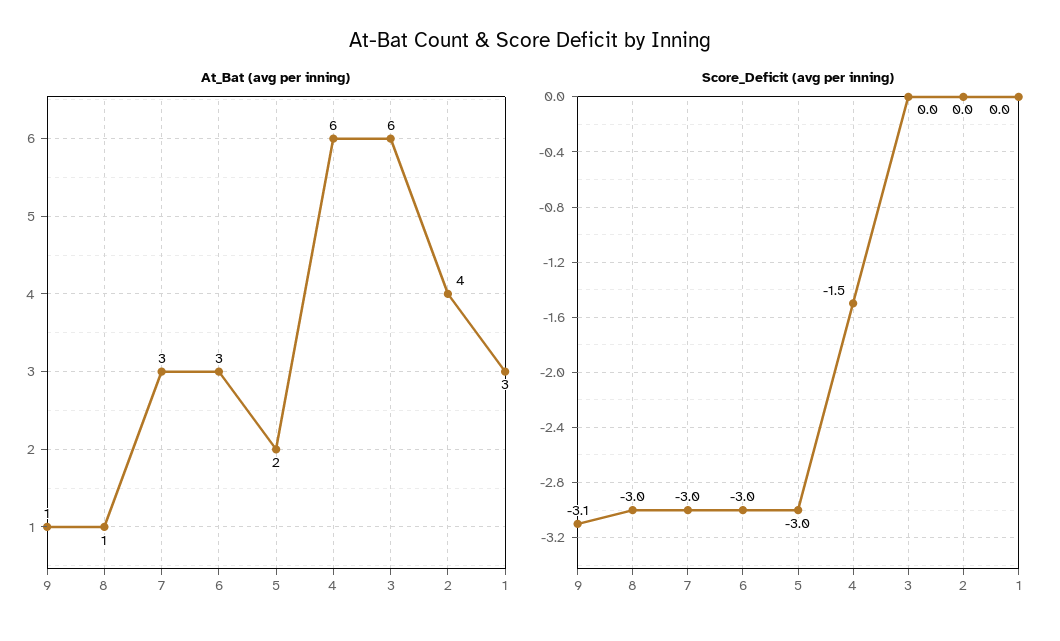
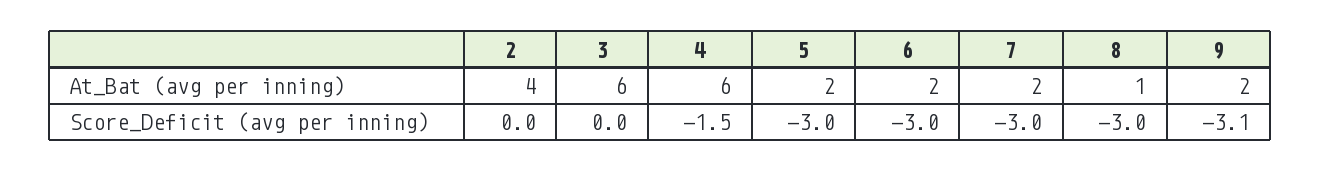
At_Bat (avg per inning), 9: 1 -> 2
At_Bat (avg per inning), 7: 3 -> 2
At_Bat (avg per inning), 6: 3 -> 2
At_Bat (avg per inning), 1: 3 -> none
Score_Deficit (avg per inning), 1: 0 -> none

